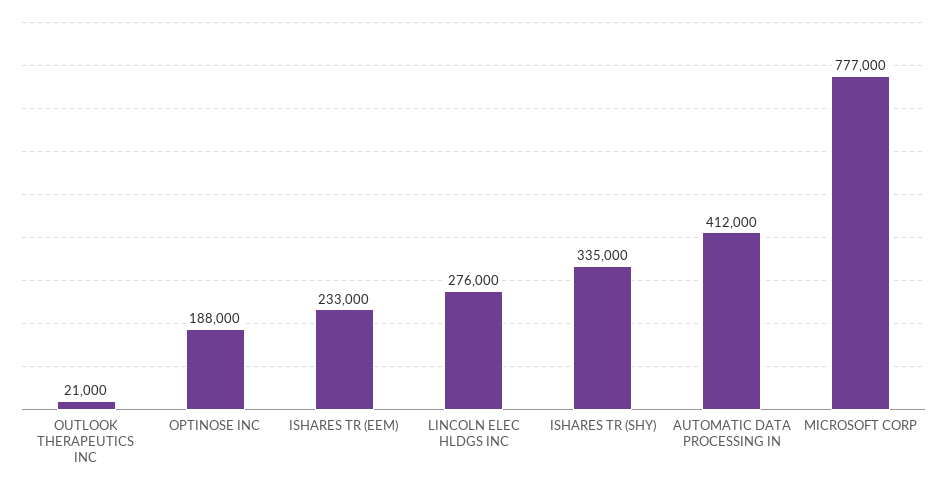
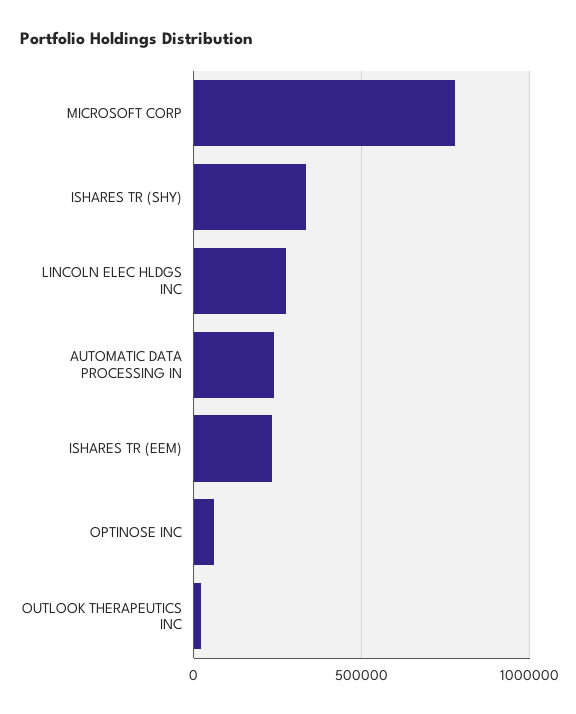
OPTINOSE INC: 188000 -> 50000
AUTOMATIC DATA PROCESSING IN: 412000 -> 250000

